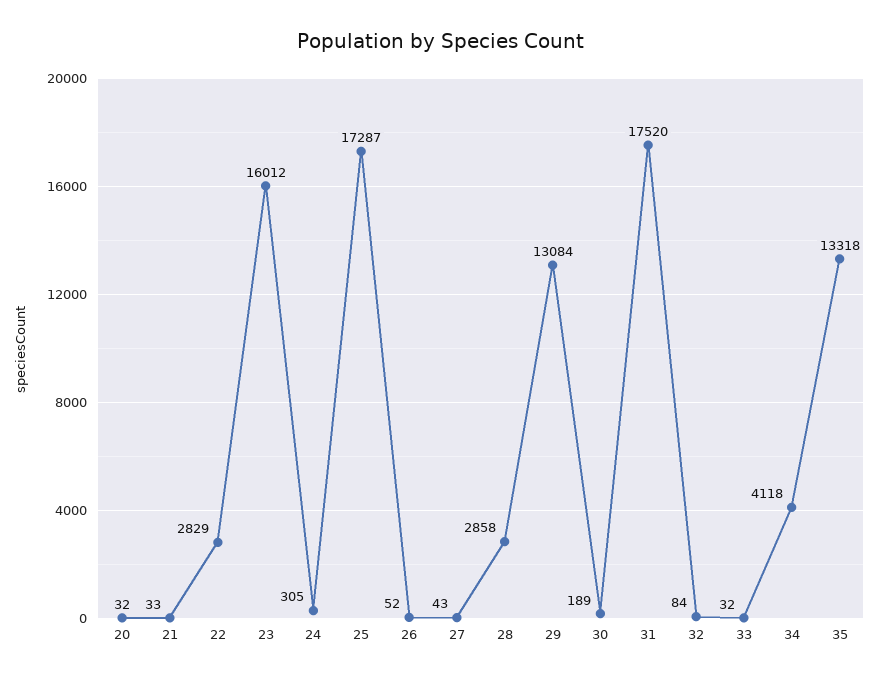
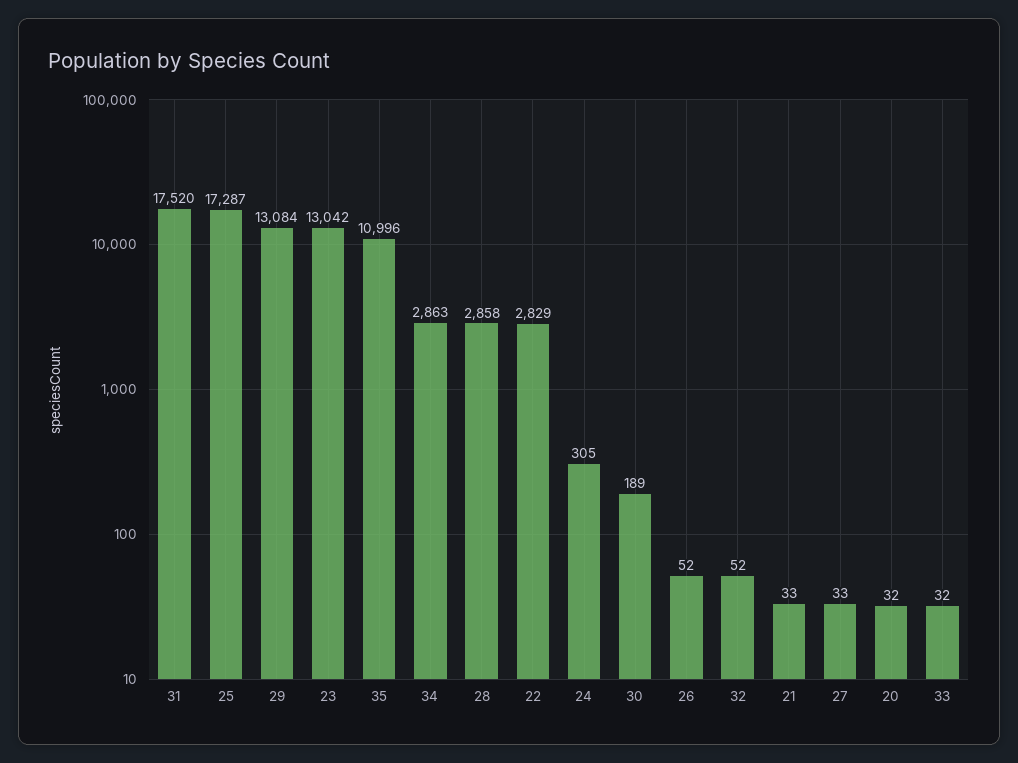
23: 16012 -> 13042
27: 43 -> 33
32: 84 -> 52
34: 4118 -> 2863
35: 13318 -> 10996

